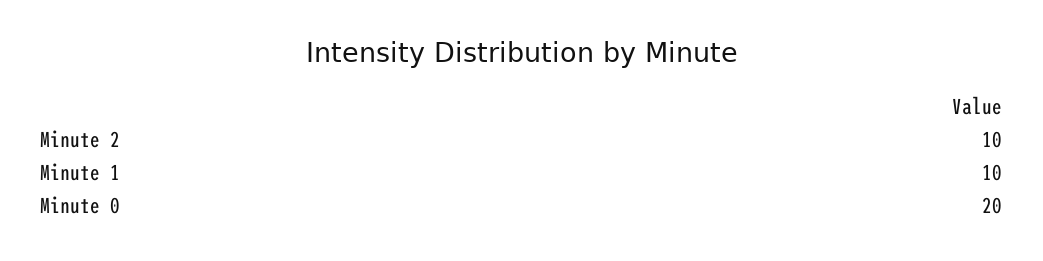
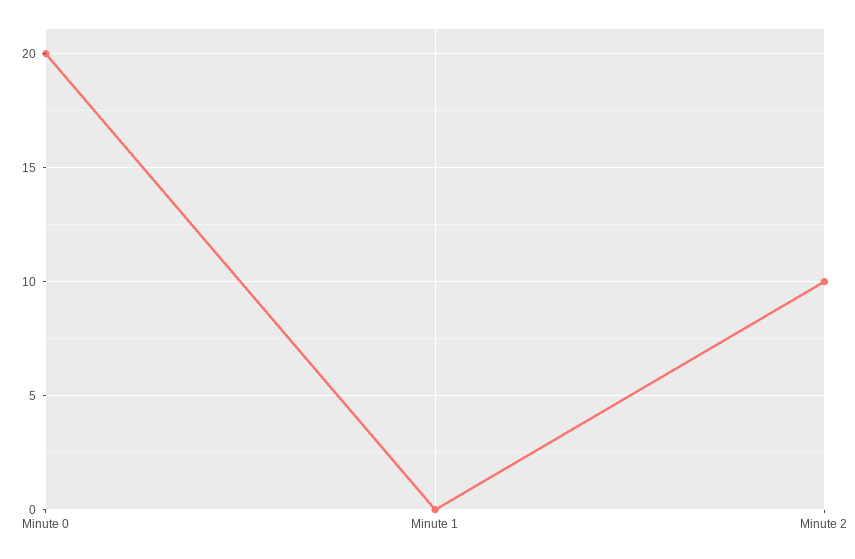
Minute 1: 10 -> 0

